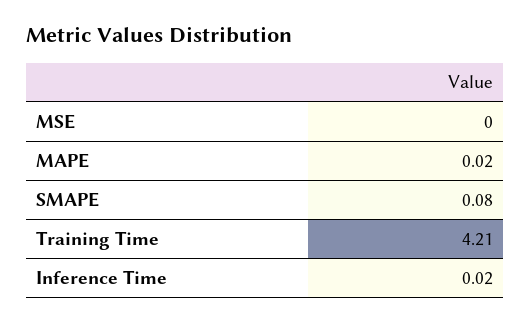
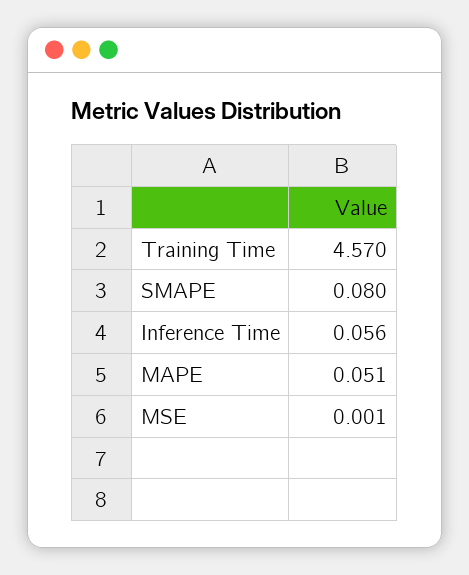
MAPE: 0.02 -> 0.051
Training Time: 4.21 -> 4.57
Inference Time: 0.02 -> 0.056

